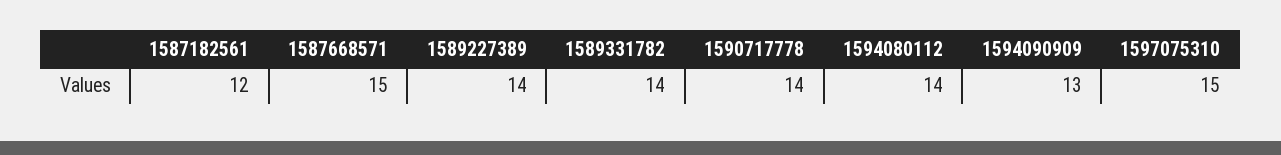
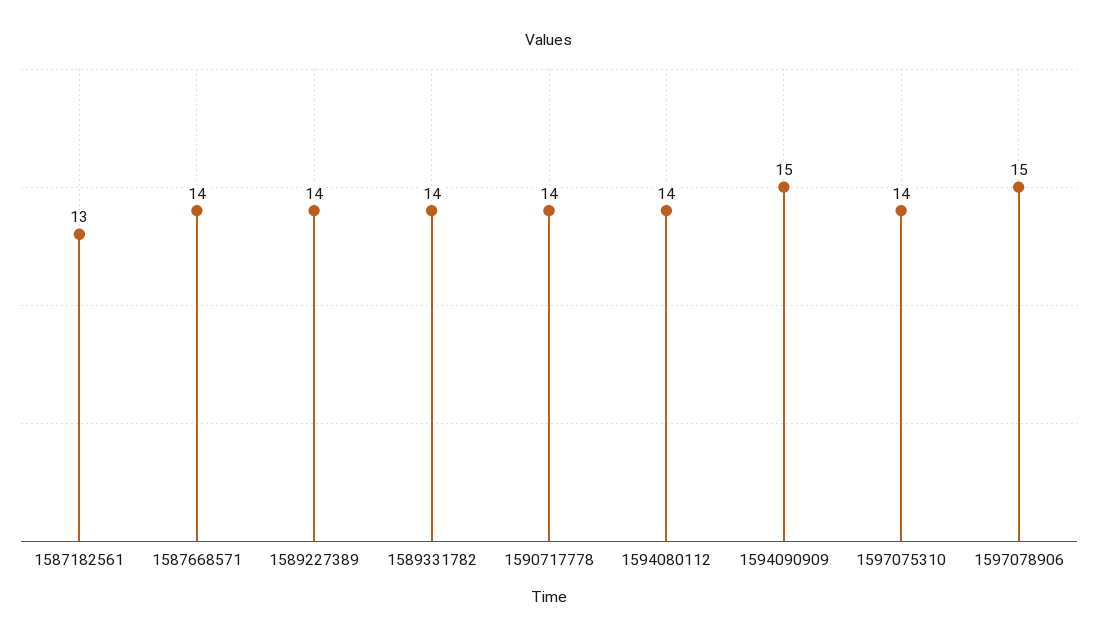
1587182561: 12 -> 13
1587668571: 15 -> 14
1594090909: 13 -> 15
1597075310: 15 -> 14
1597078906: none -> 15

